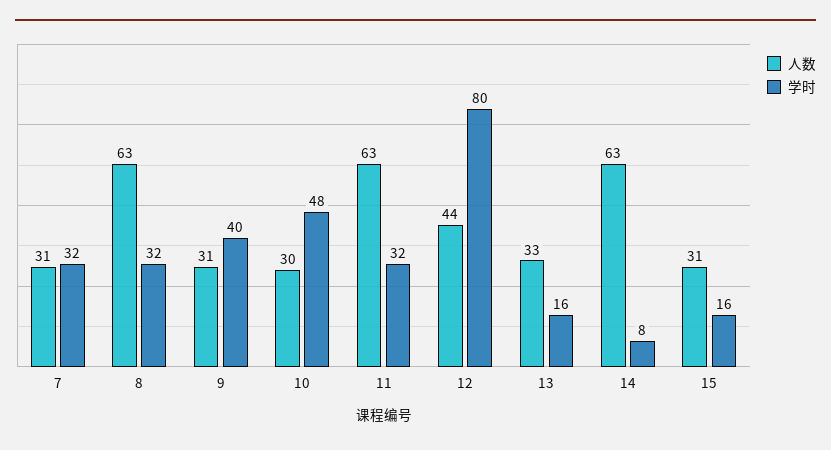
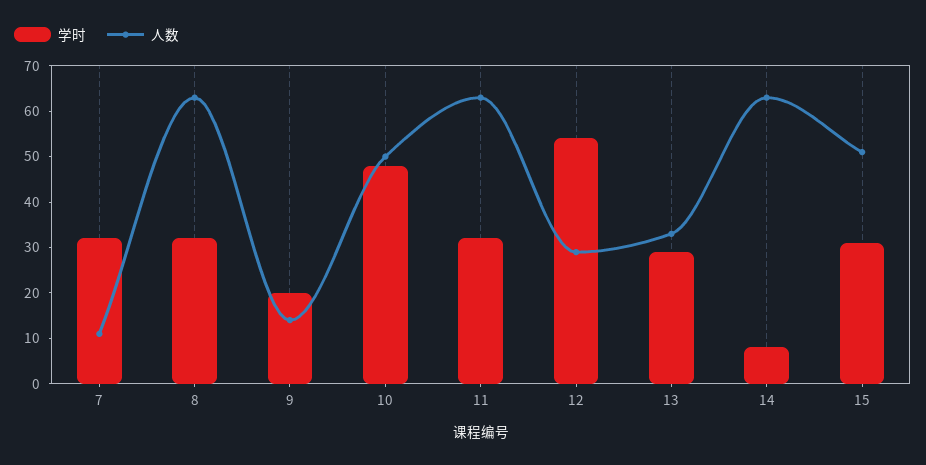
人数, 7: 31 -> 10
人数, 9: 31 -> 15
学时, 9: 40 -> 20
人数, 10: 30 -> 50
人数, 12: 44 -> 30
学时, 12: 80 -> 55
学时, 13: 16 -> 30
人数, 15: 31 -> 50
学时, 15: 16 -> 30

